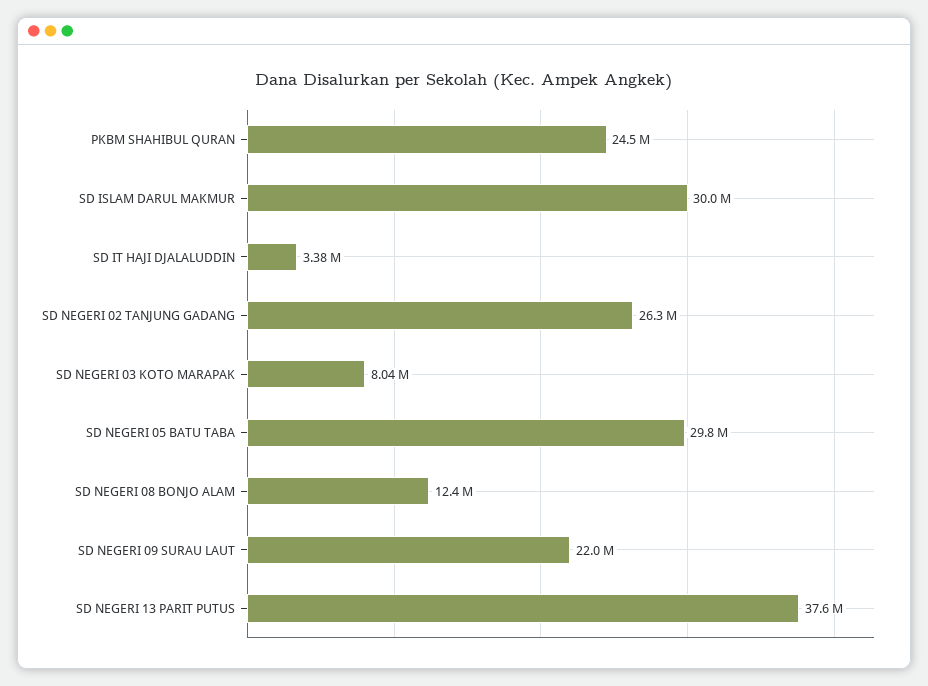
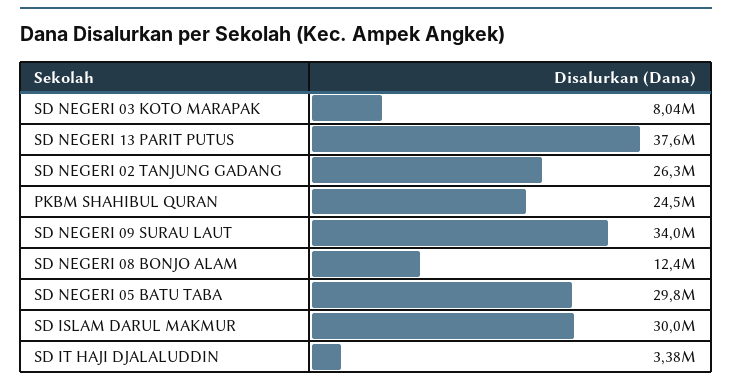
SD NEGERI 09 SURAU LAUT: 22000000 -> 34000000

